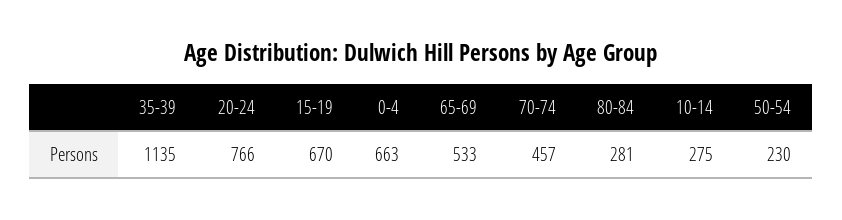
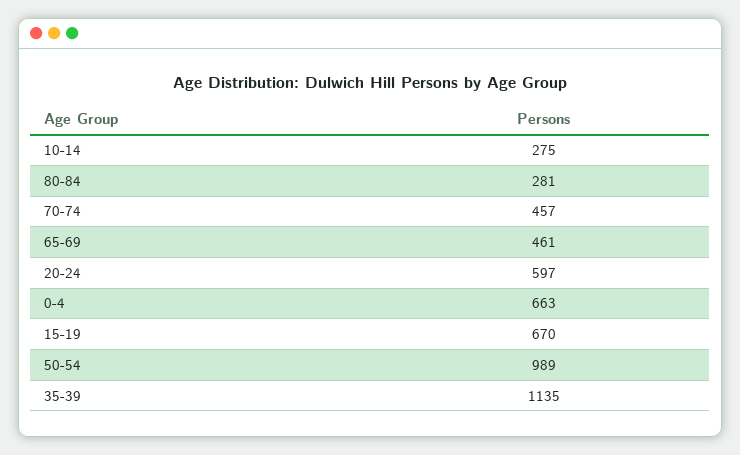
20-24: 766 -> 597
65-69: 533 -> 461
50-54: 230 -> 989

